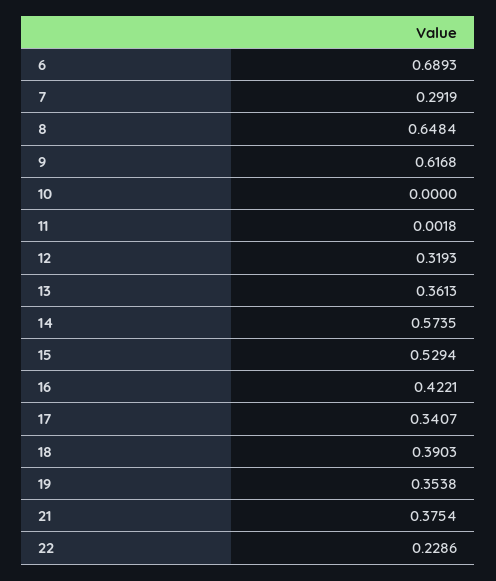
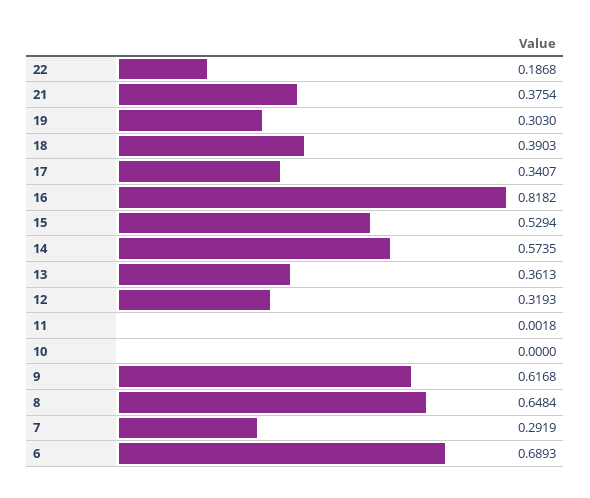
16: 0.4221 -> 0.8182
19: 0.3538 -> 0.303
22: 0.2286 -> 0.1868

